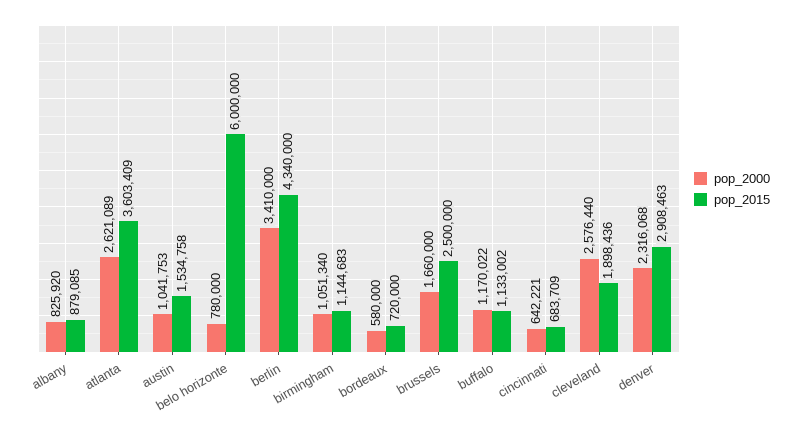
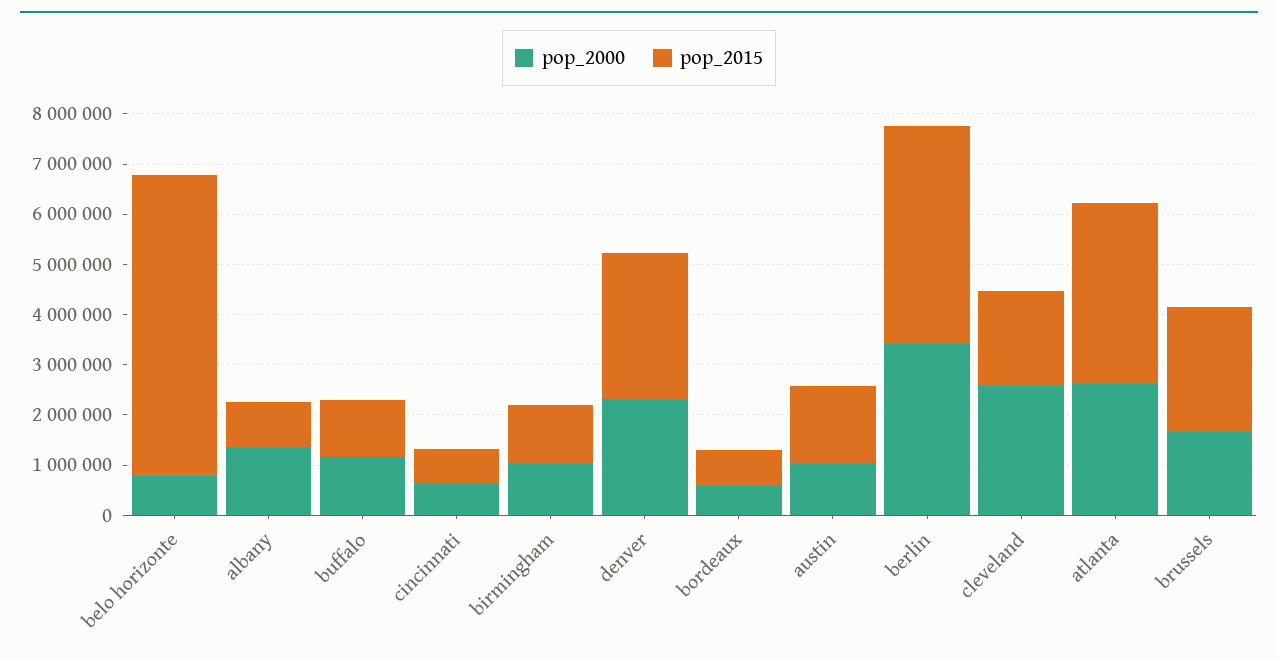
pop_2000, albany: 825920 -> 1400000

